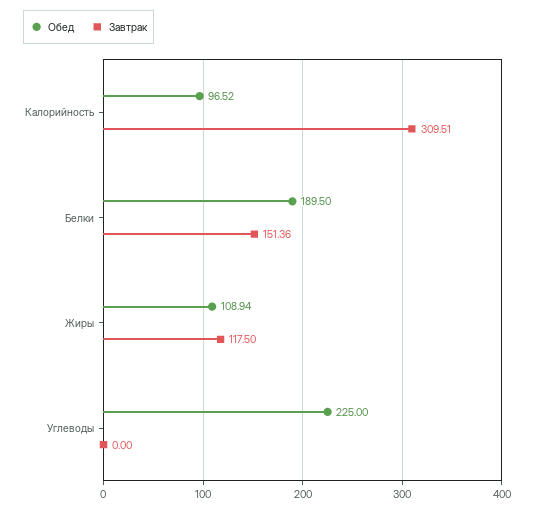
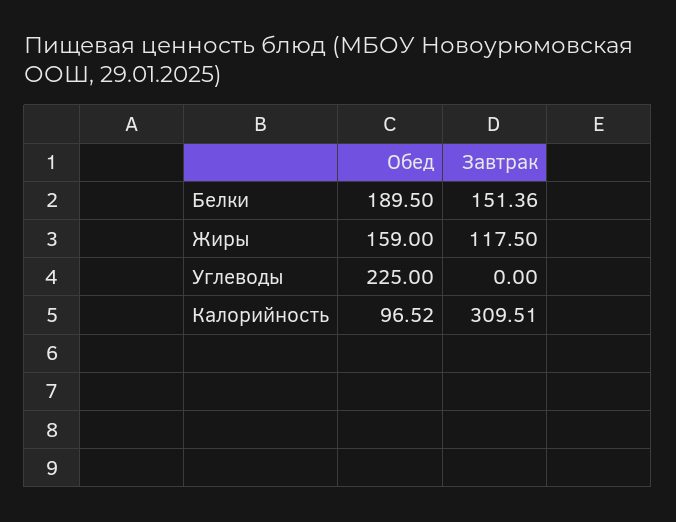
Обед, Жиры: 108.94 -> 159

